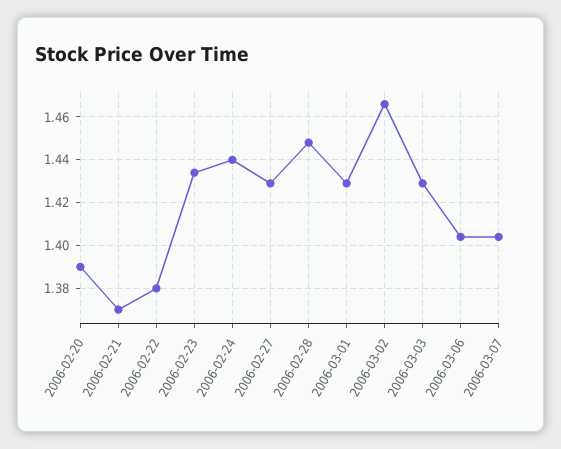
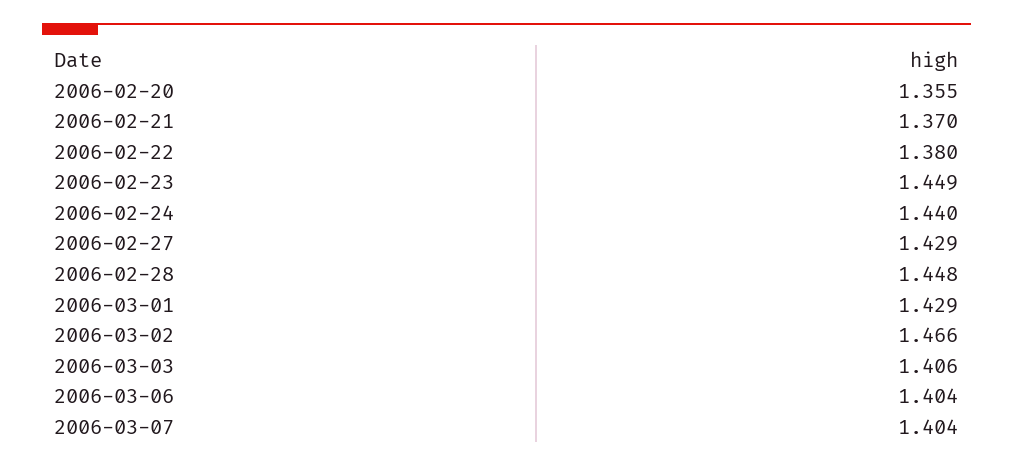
2006-02-20: 1.39 -> 1.355
2006-02-23: 1.435 -> 1.449
2006-03-03: 1.43 -> 1.406

